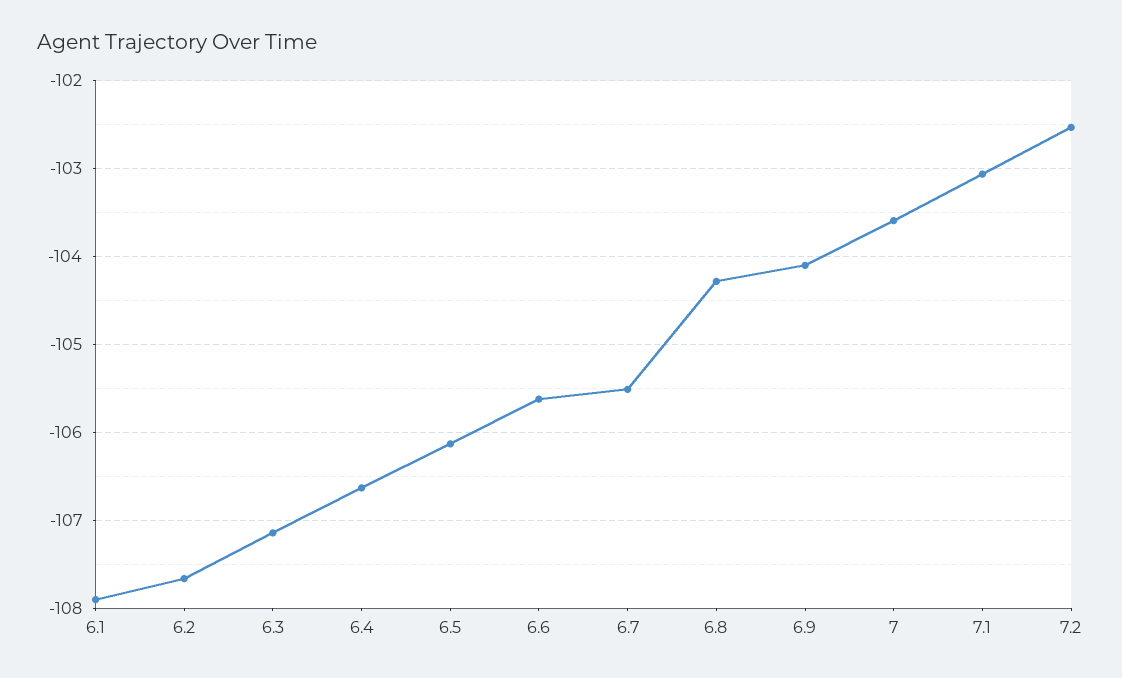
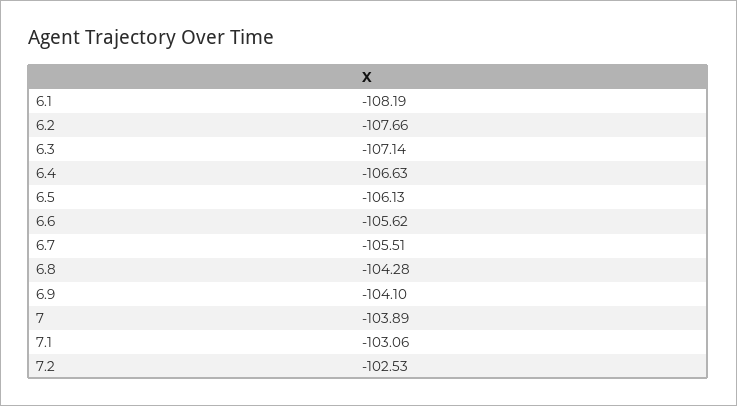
6.1: -107.9 -> -108.19
7: -103.6 -> -103.89

